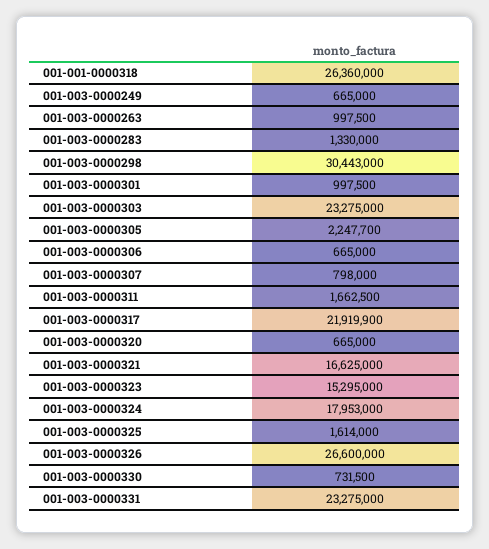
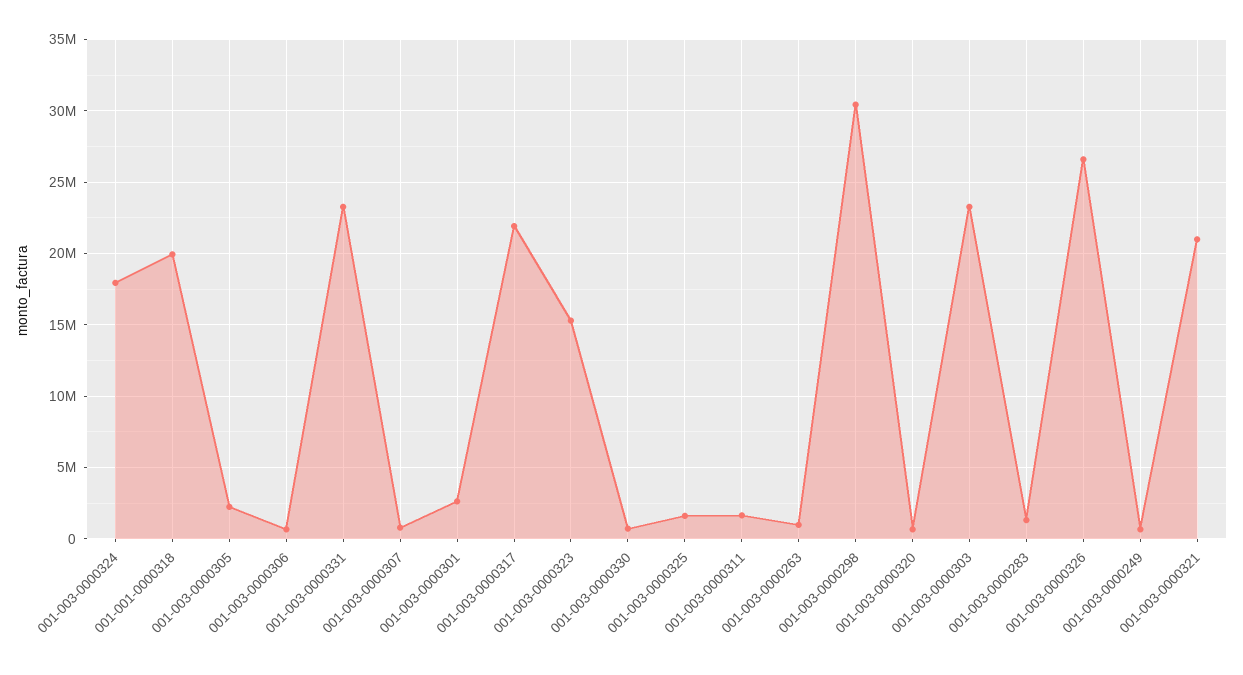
001-001-0000318: 26360000 -> 20000000
001-003-0000301: 997500 -> 2500000
001-003-0000321: 16625000 -> 21000000

